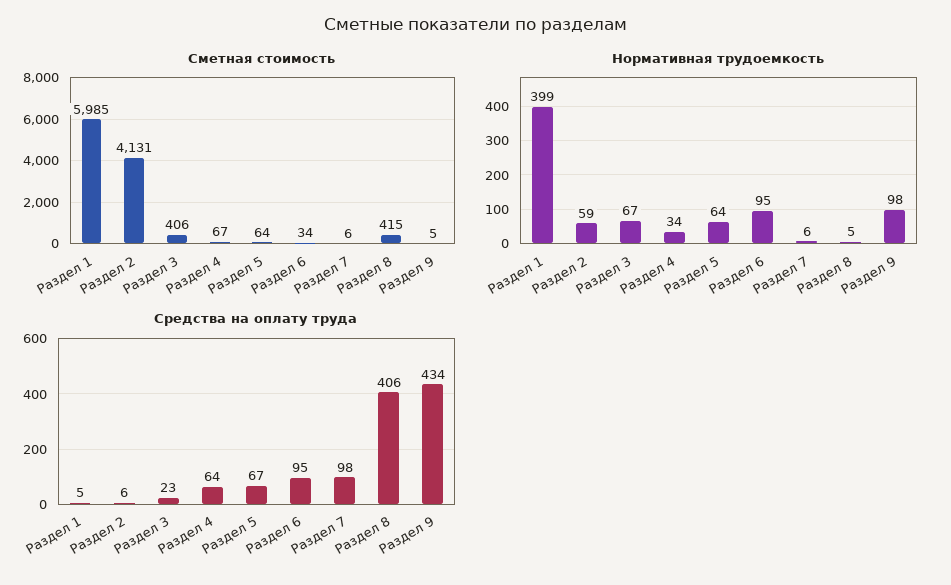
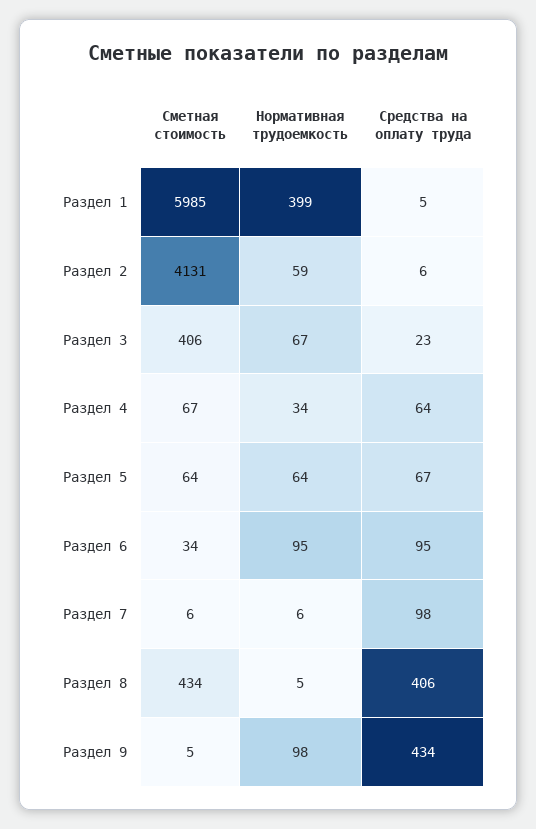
Сметная стоимость, Раздел 8: 415 -> 434

